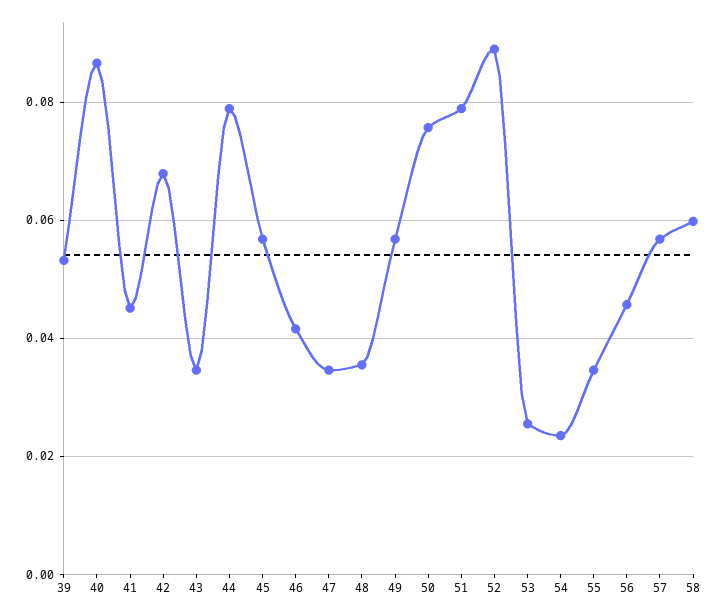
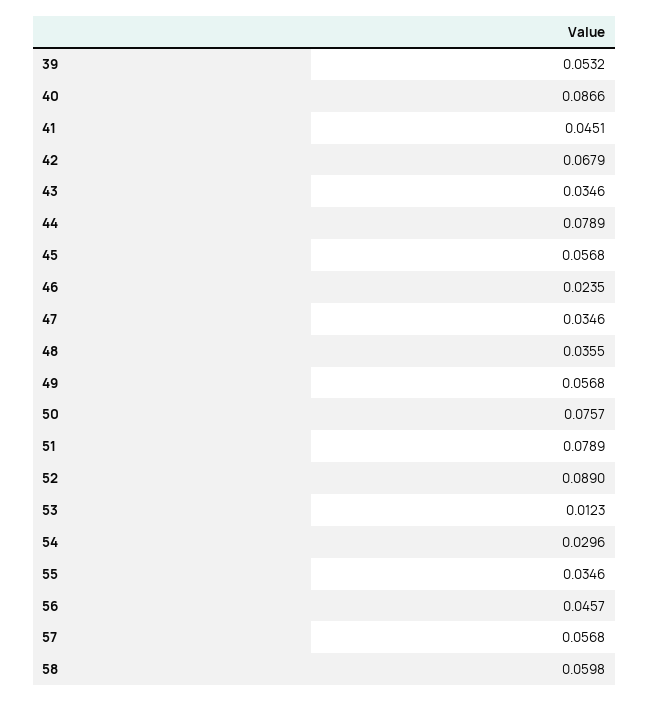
46: 0.042 -> 0.0235
53: 0.026 -> 0.0123
54: 0.024 -> 0.0296

